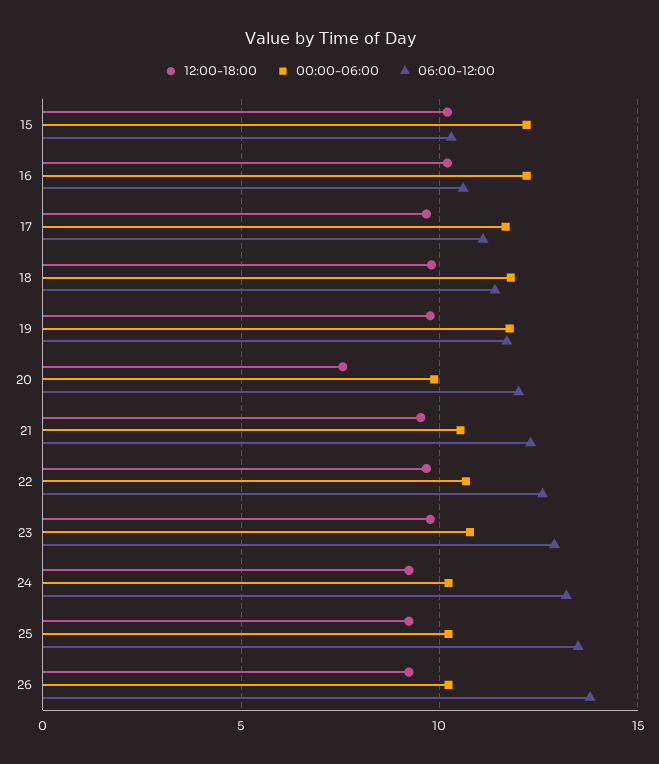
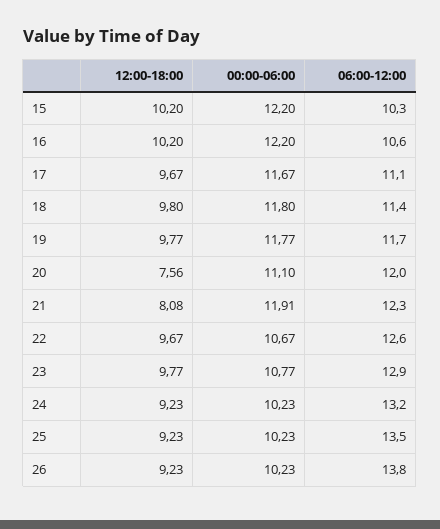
00:00-06:00, 20: 10 -> 11.1
12:00-18:00, 21: 9.5 -> 8.08
00:00-06:00, 21: 10.5 -> 11.91

